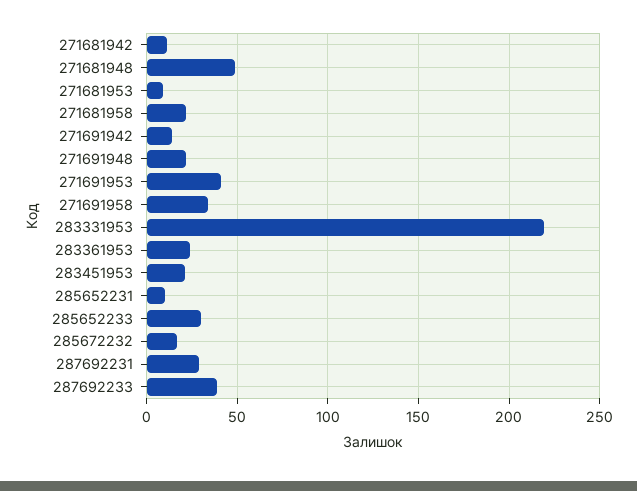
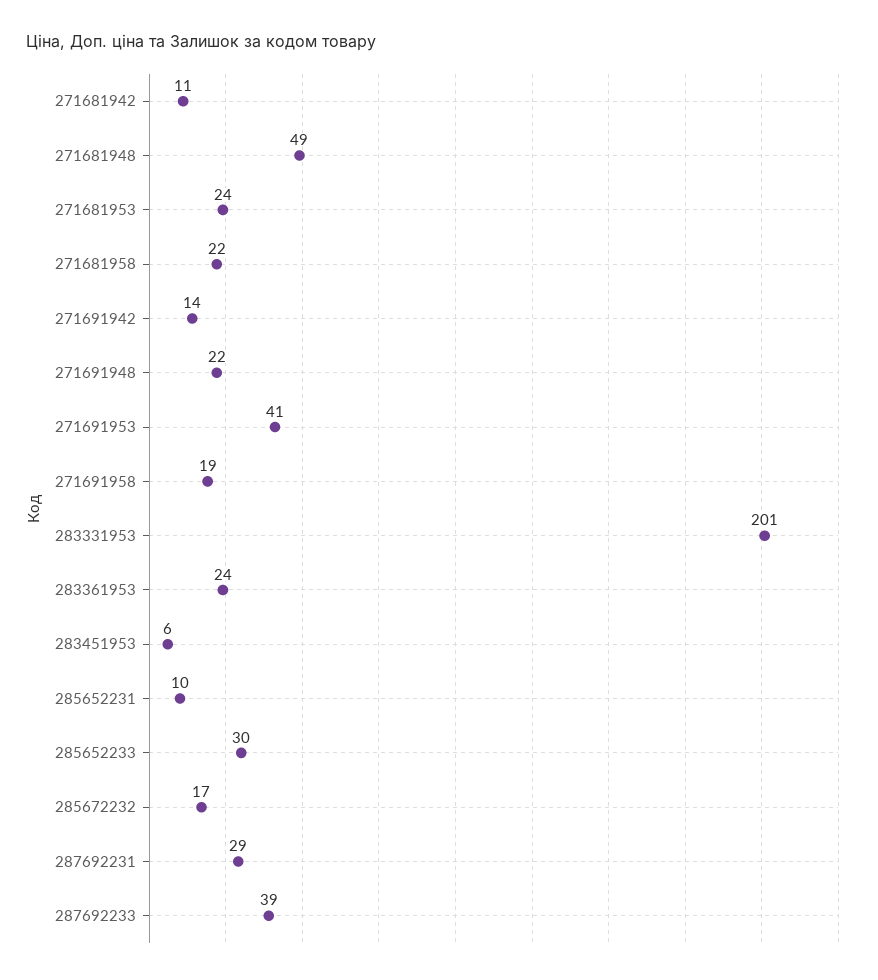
271681953: 10 -> 24
271691958: 35 -> 19
283331953: 220 -> 201
283451953: 20 -> 6

